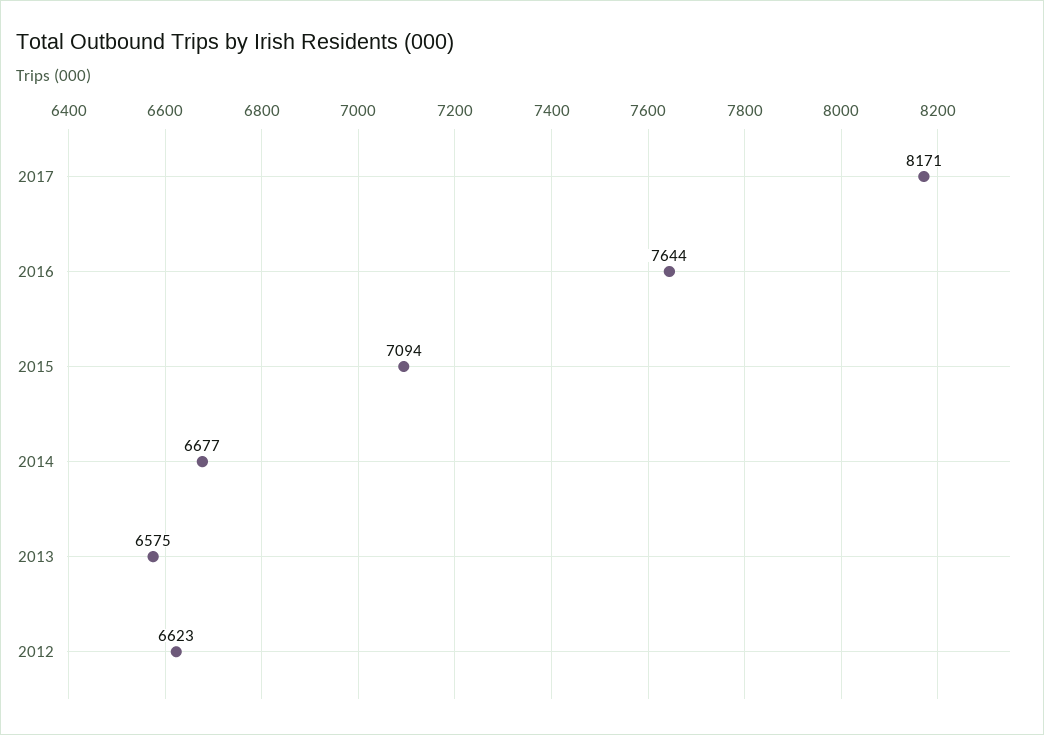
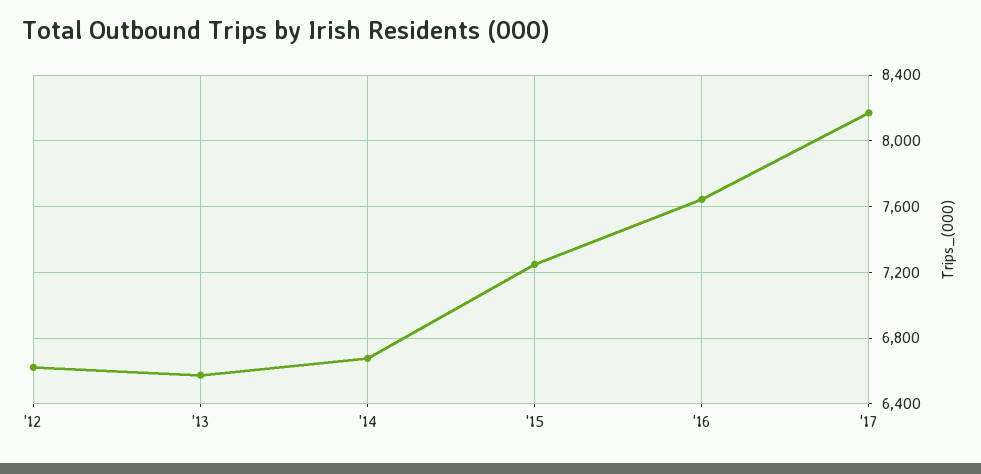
2015: 7094 -> 7250

